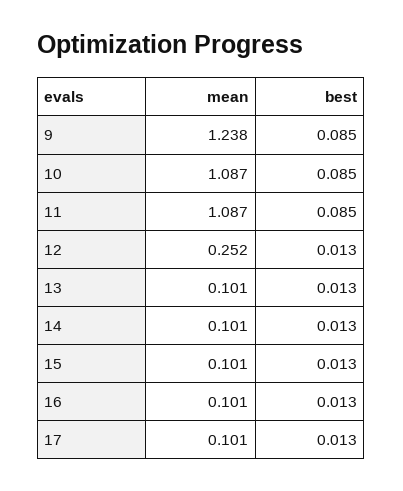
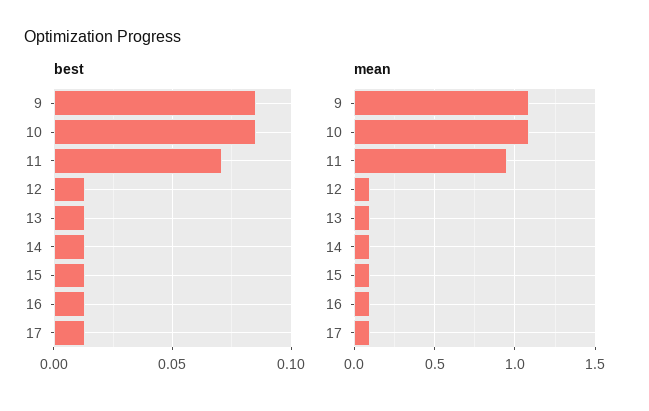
mean, 9: 1.238 -> 1.1
mean, 11: 1.087 -> 0.95
best, 11: 0.085 -> 0.07
mean, 12: 0.252 -> 0.1

